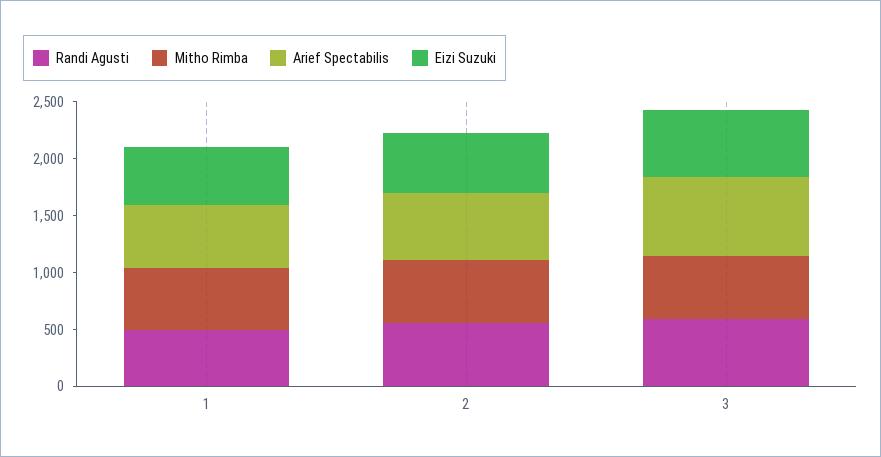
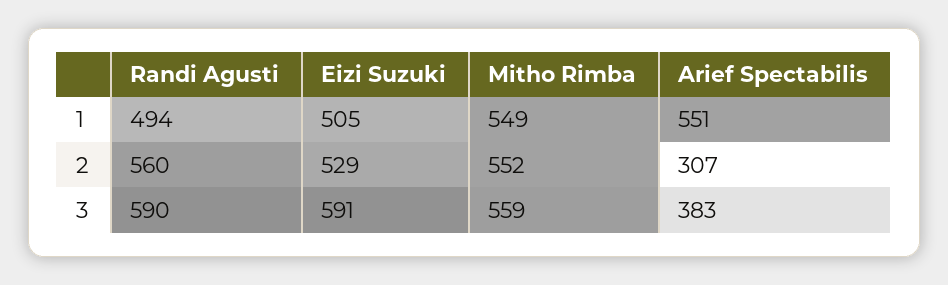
Arief Spectabilis, 2: 600 -> 307
Arief Spectabilis, 3: 700 -> 383

